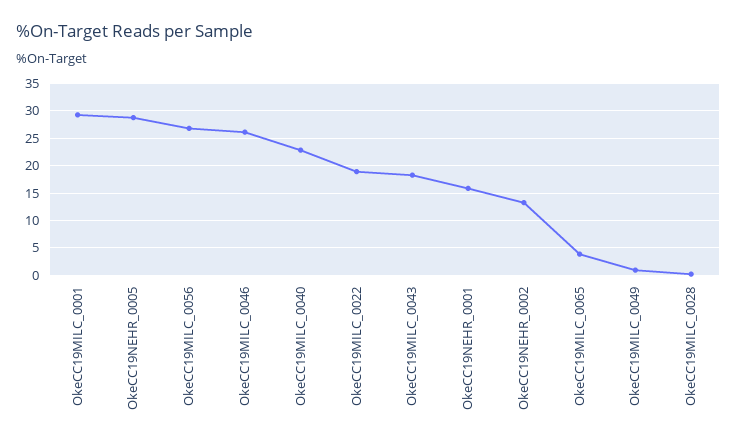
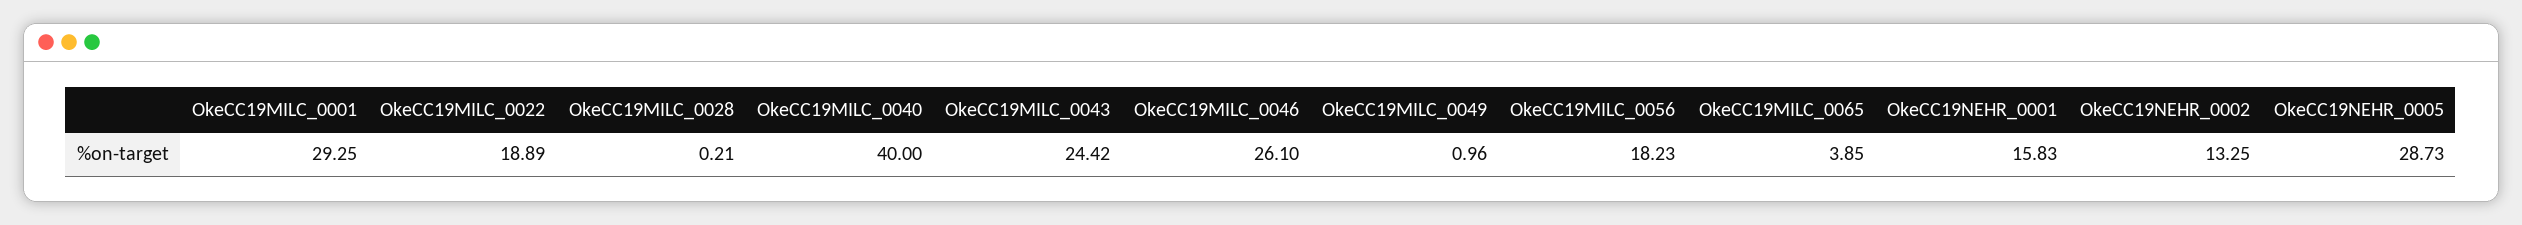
OkeCC19MILC_0056: 27.5 -> 18.23
OkeCC19MILC_0040: 22.5 -> 40
OkeCC19MILC_0043: 17.5 -> 24.42

